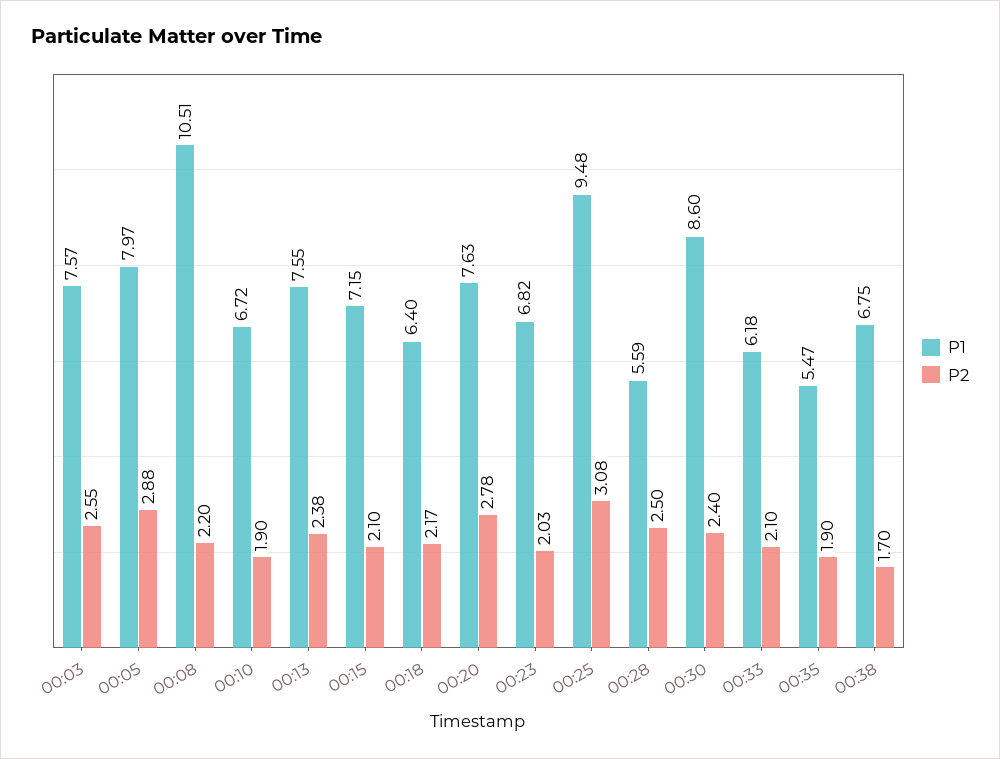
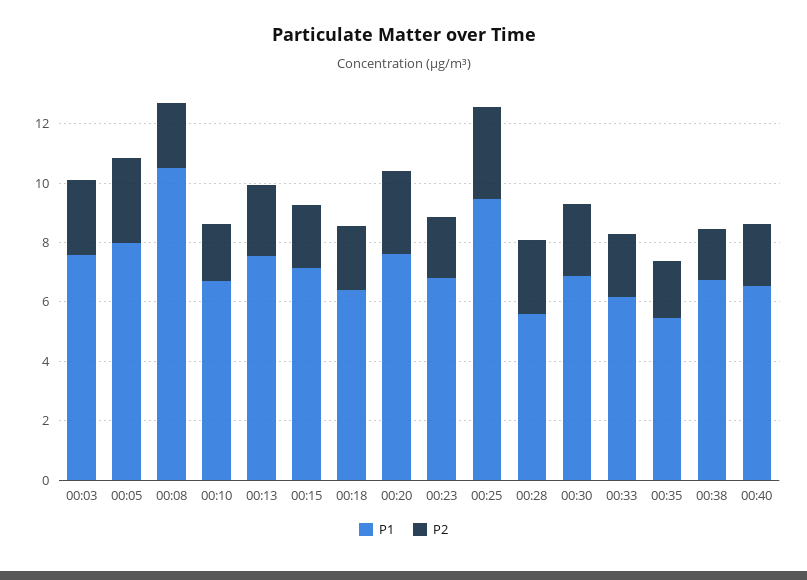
P1, 00:30: 8.6 -> 7
P1, 00:40: none -> 6.5
P2, 00:40: none -> 2

